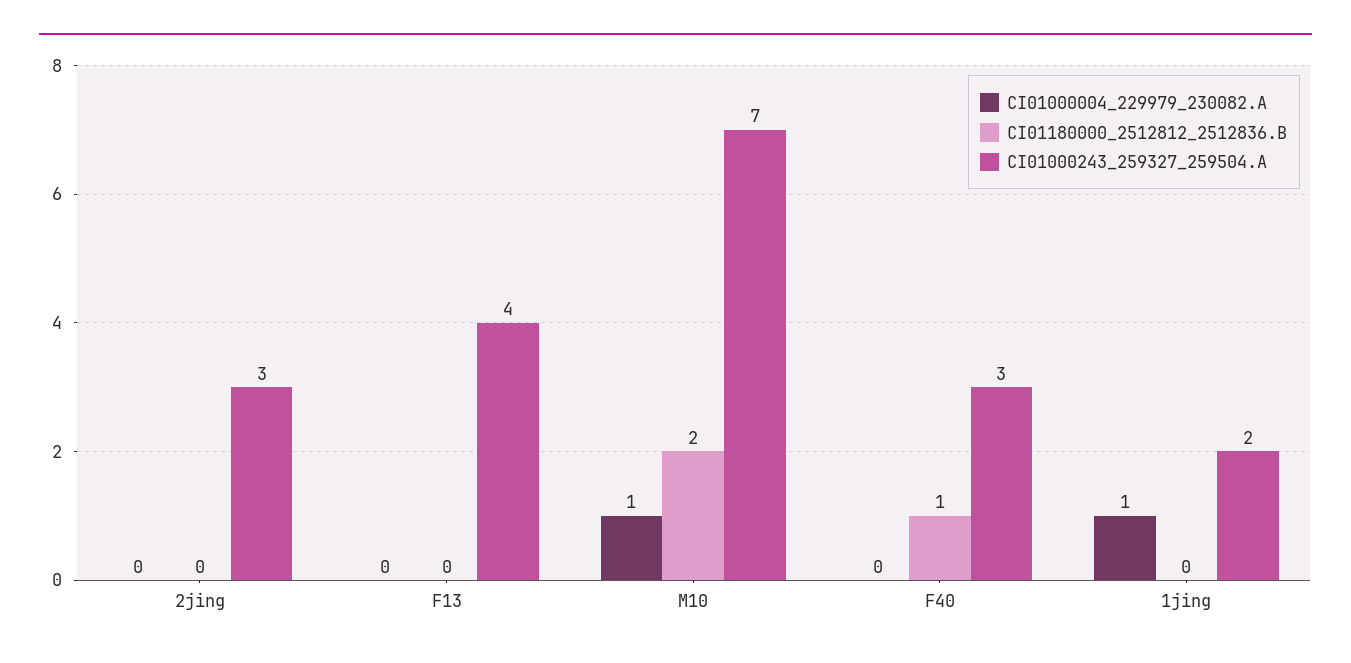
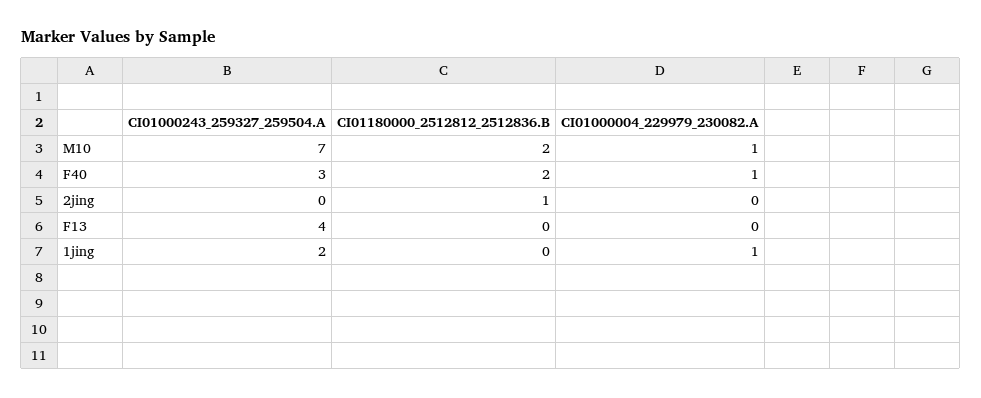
CI01180000_2512812_2512836.B, 2jing: 0 -> 1
CI01000243_259327_259504.A, 2jing: 3 -> 0
CI01000004_229979_230082.A, F40: 0 -> 1
CI01180000_2512812_2512836.B, F40: 1 -> 2

